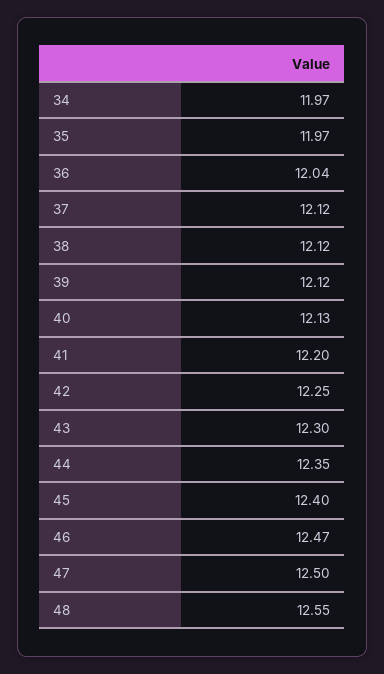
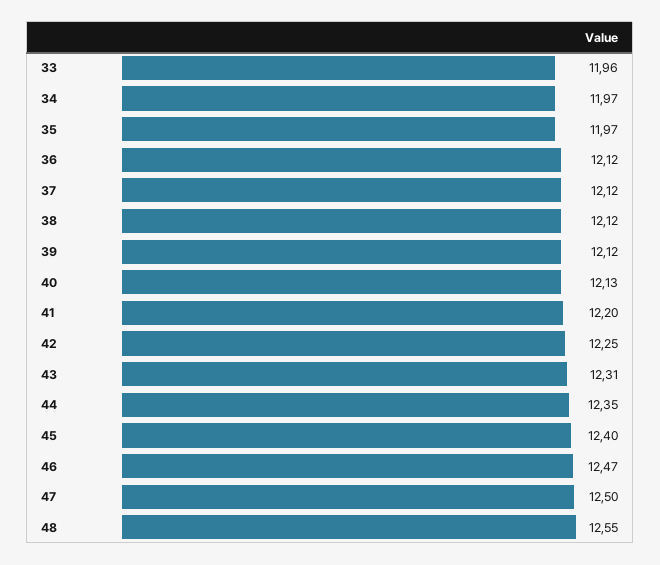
36: 12.04 -> 12.12
43: 12.3 -> 12.31
33: none -> 11.96

